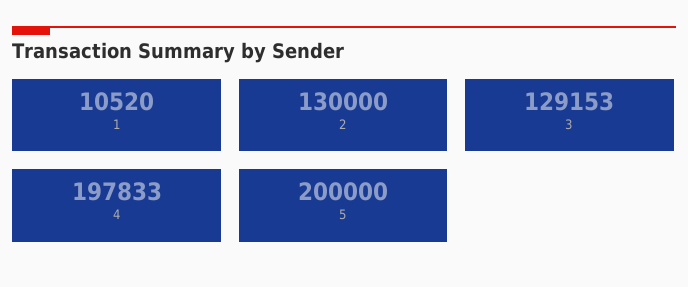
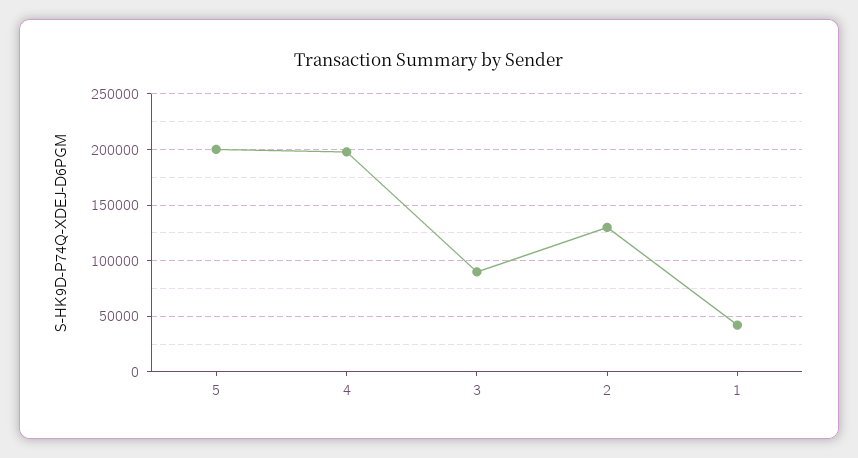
1: 10520 -> 40000
3: 129153 -> 90000

